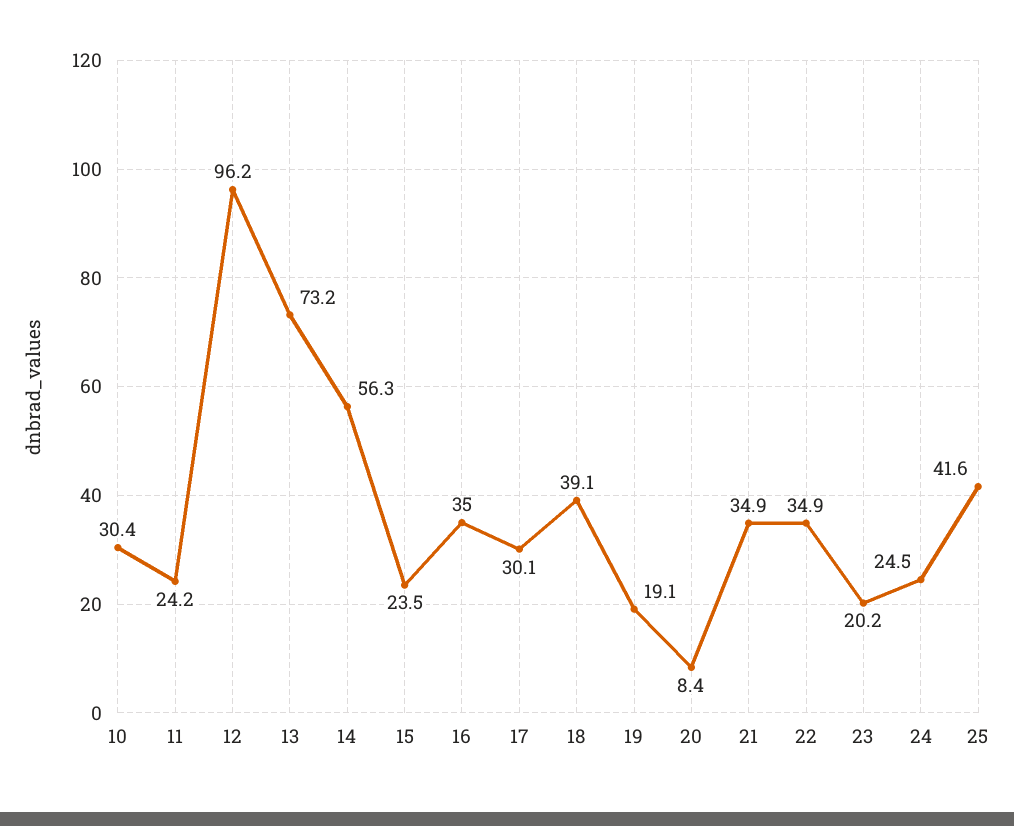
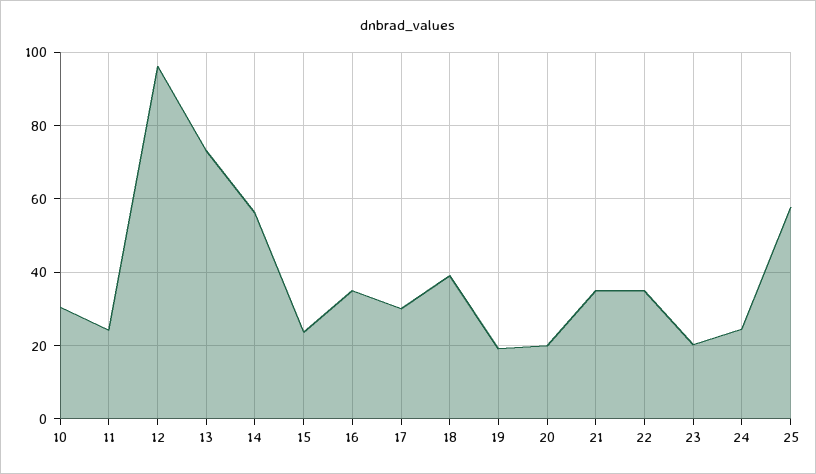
20: 8.4 -> 20
25: 41.6 -> 58

